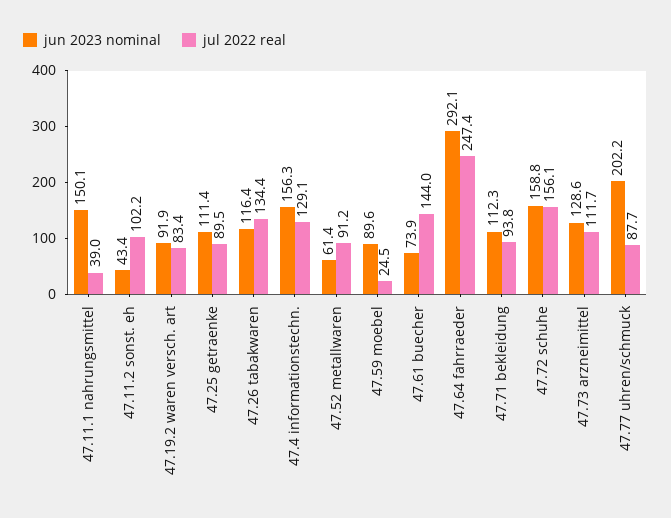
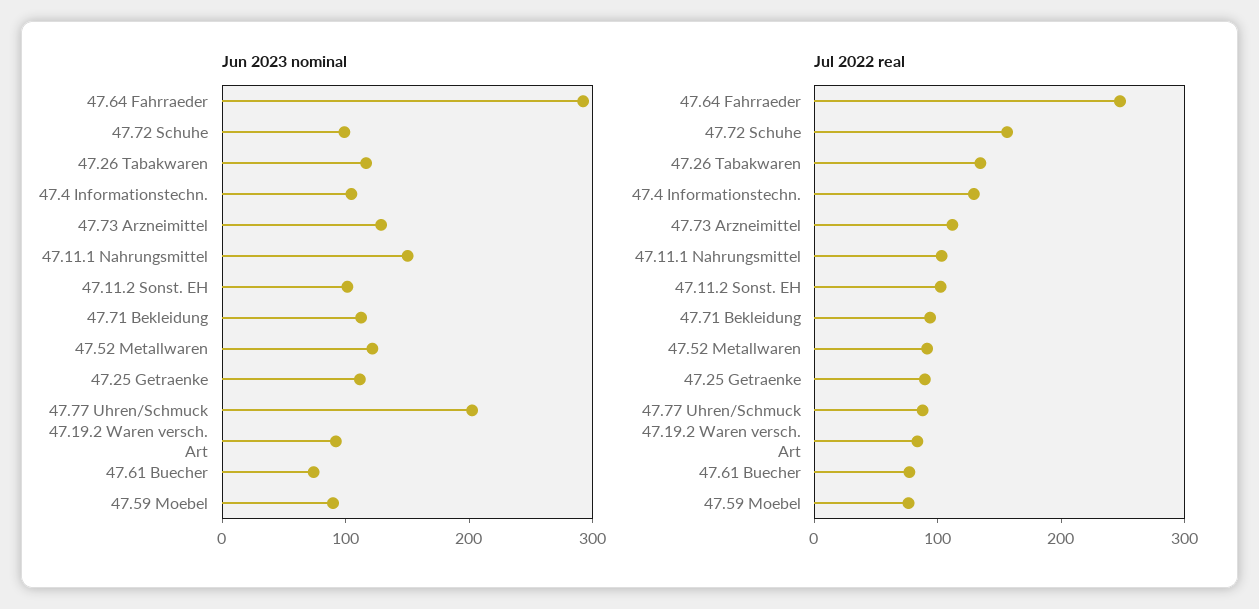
jul 2022 real, 47.11.1 nahrungsmittel: 39 -> 100
jun 2023 nominal, 47.11.2 sonst. eh: 43.4 -> 100
jun 2023 nominal, 47.4 informationstechn.: 156.3 -> 100
jun 2023 nominal, 47.52 metallwaren: 61.4 -> 120
jul 2022 real, 47.59 moebel: 24.5 -> 80
jul 2022 real, 47.61 buecher: 144 -> 80
jun 2023 nominal, 47.72 schuhe: 158.8 -> 100

